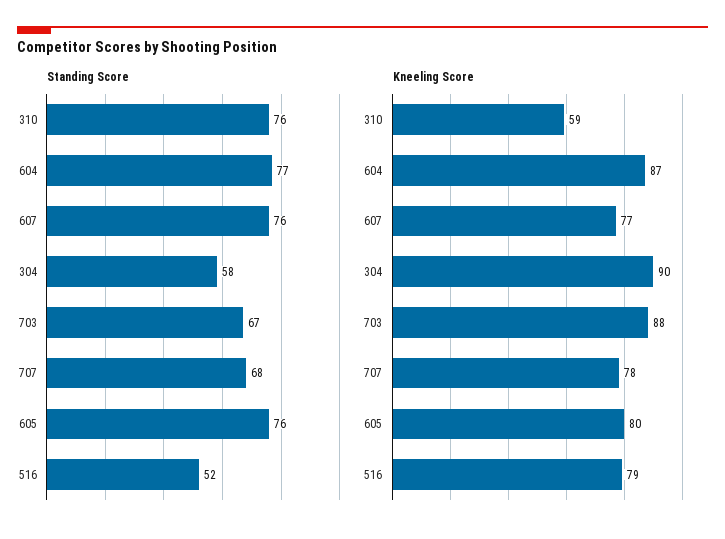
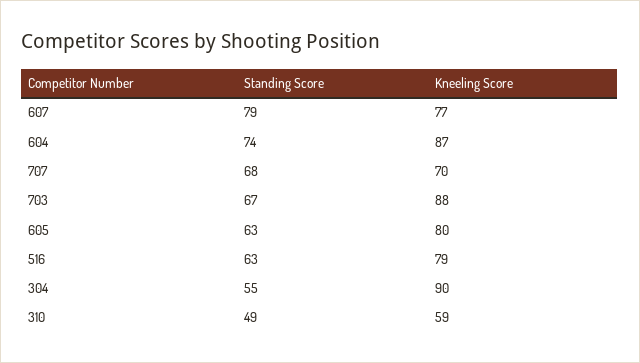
Standing Score, 310: 76 -> 49
Standing Score, 604: 77 -> 74
Standing Score, 607: 76 -> 79
Standing Score, 304: 58 -> 55
Standing Score, 605: 76 -> 63
Standing Score, 516: 52 -> 63
Kneeling Score, 707: 78 -> 70

